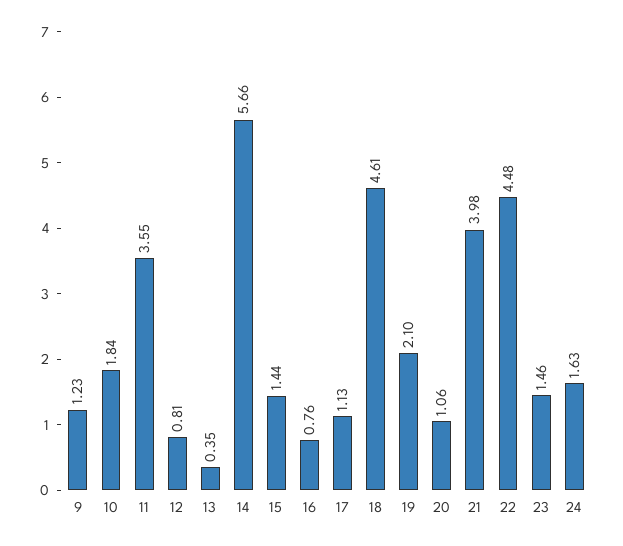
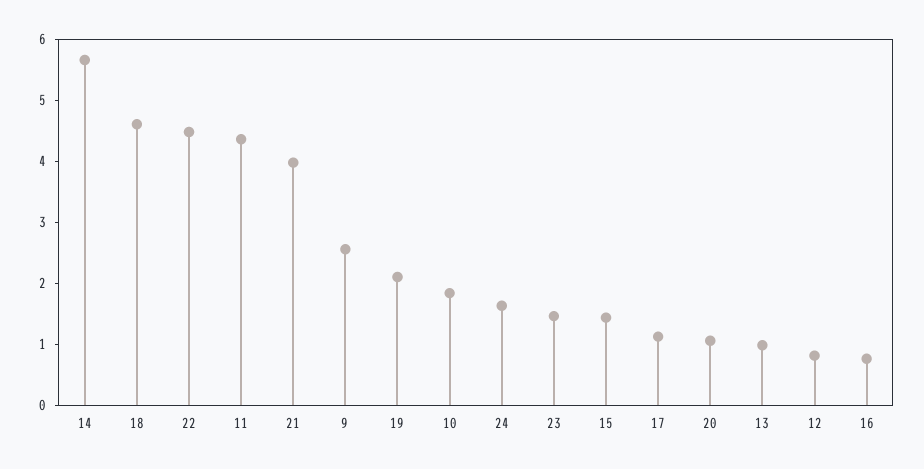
9: 1.23 -> 2.6
11: 3.55 -> 4.4
13: 0.35 -> 1

